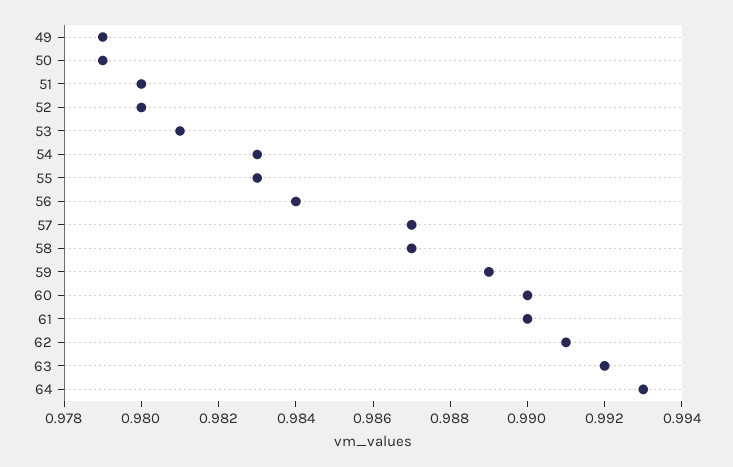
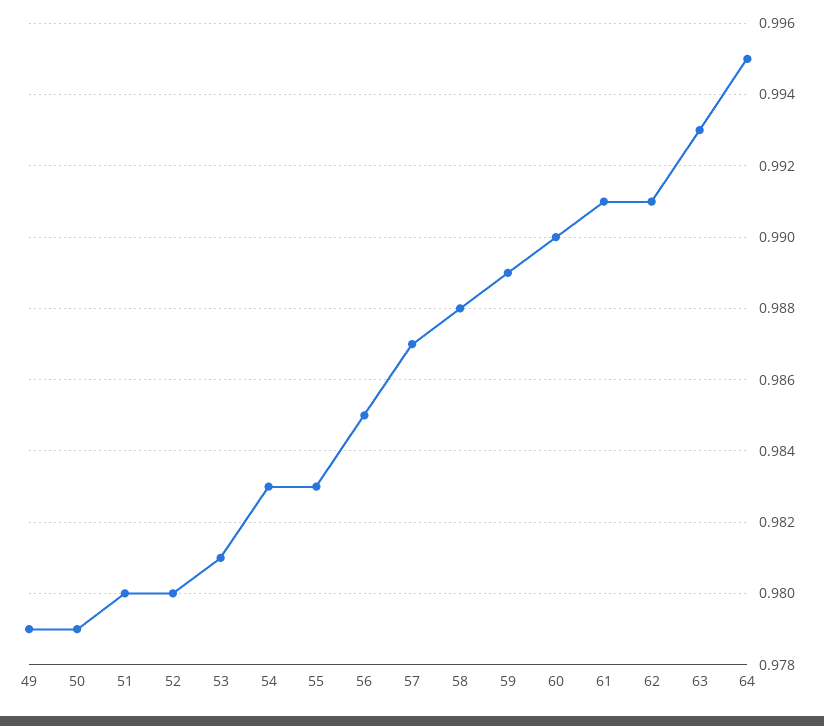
56: 0.984 -> 0.985
58: 0.987 -> 0.988
61: 0.99 -> 0.991
63: 0.992 -> 0.993
64: 0.993 -> 0.995

